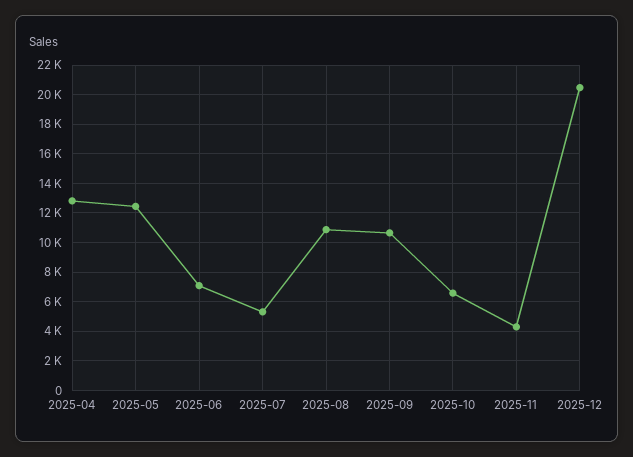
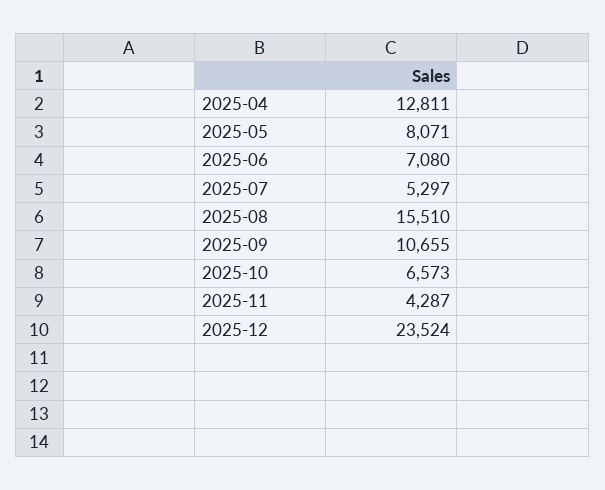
2025-05: 12500 -> 8071
2025-08: 11000 -> 15510
2025-12: 20500 -> 23524

